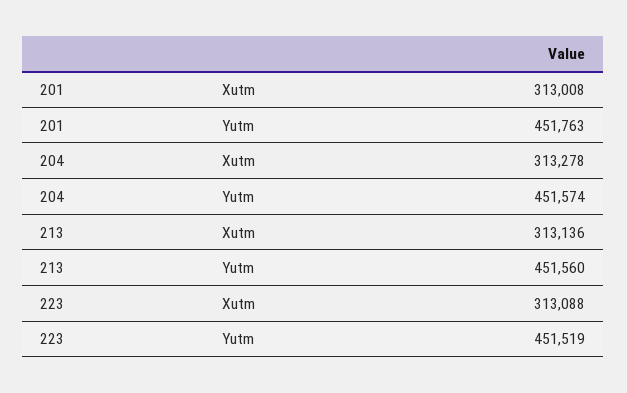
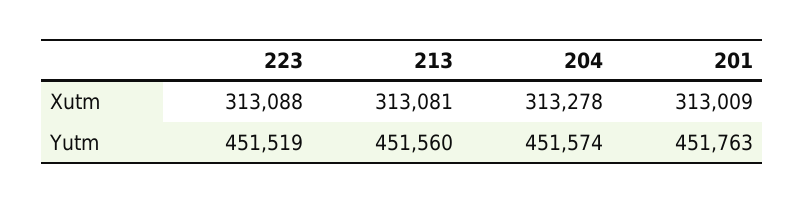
201, Xutm: 313008 -> 313009
213, Xutm: 313136 -> 313081

